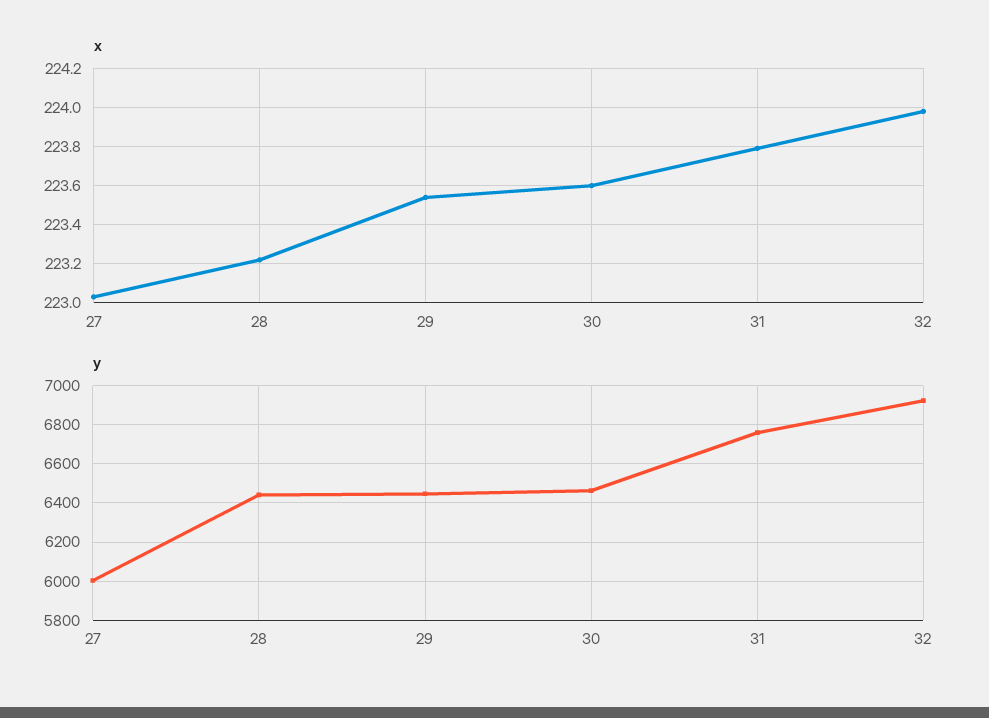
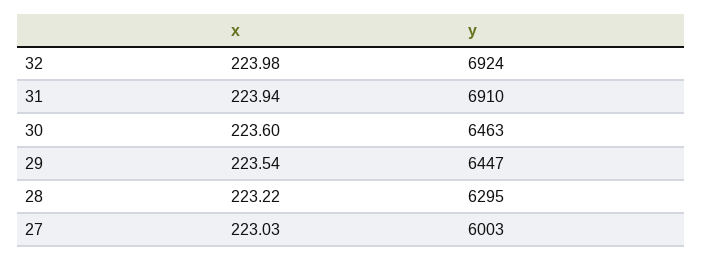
x, 31: 223.8 -> 223.94
y, 28: 6450 -> 6295
y, 31: 6750 -> 6910

